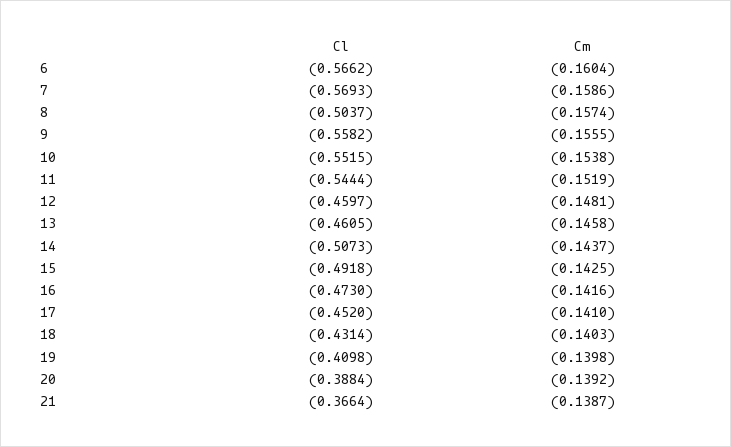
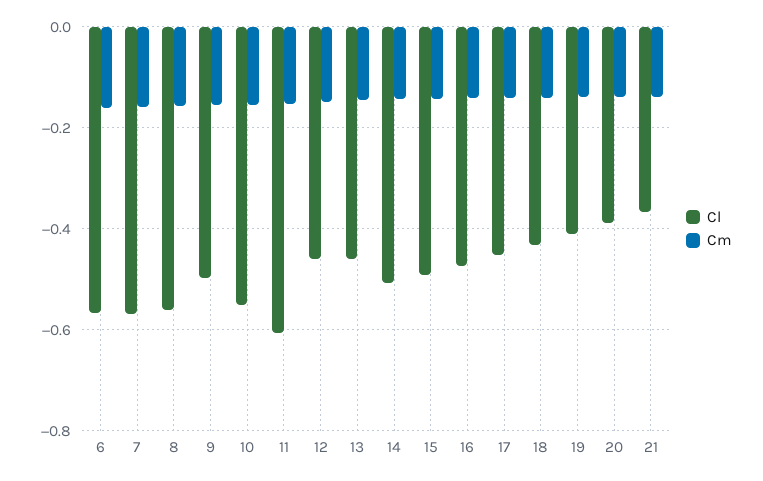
Cl, 8: -0.5037 -> -0.56
Cl, 9: -0.5582 -> -0.5
Cl, 11: -0.5444 -> -0.6

